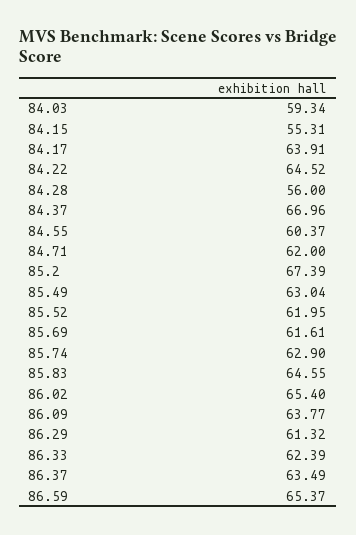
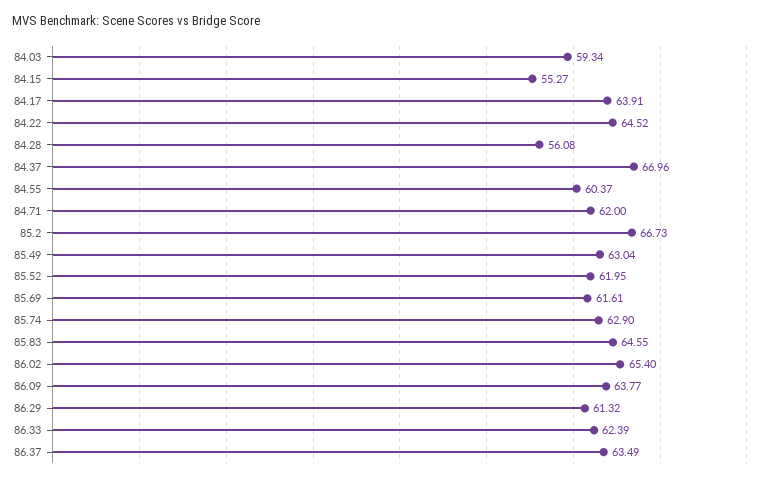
84.15: 55.31 -> 55.27
84.28: 56 -> 56.08
85.2: 67.39 -> 66.73
86.59: 65.37 -> none

